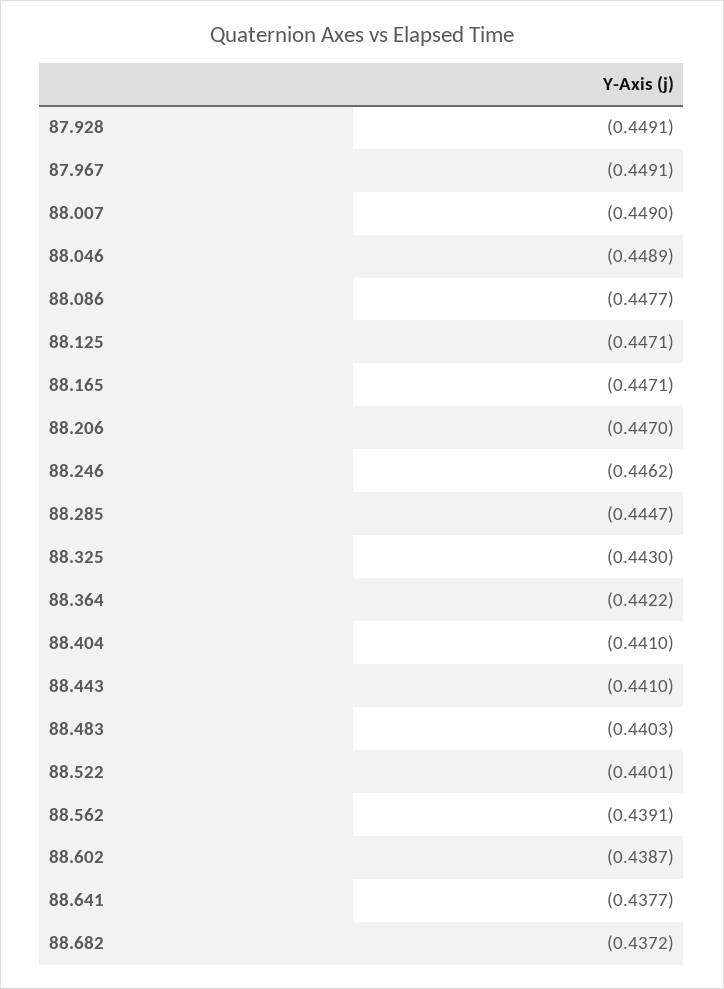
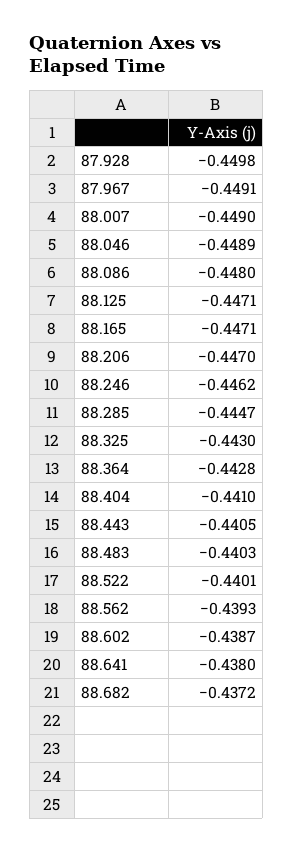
87.928: -0.4491 -> -0.4498
88.086: -0.4477 -> -0.448
88.364: -0.4422 -> -0.4428
88.443: -0.441 -> -0.4405
88.562: -0.4391 -> -0.4393
88.641: -0.4377 -> -0.438

